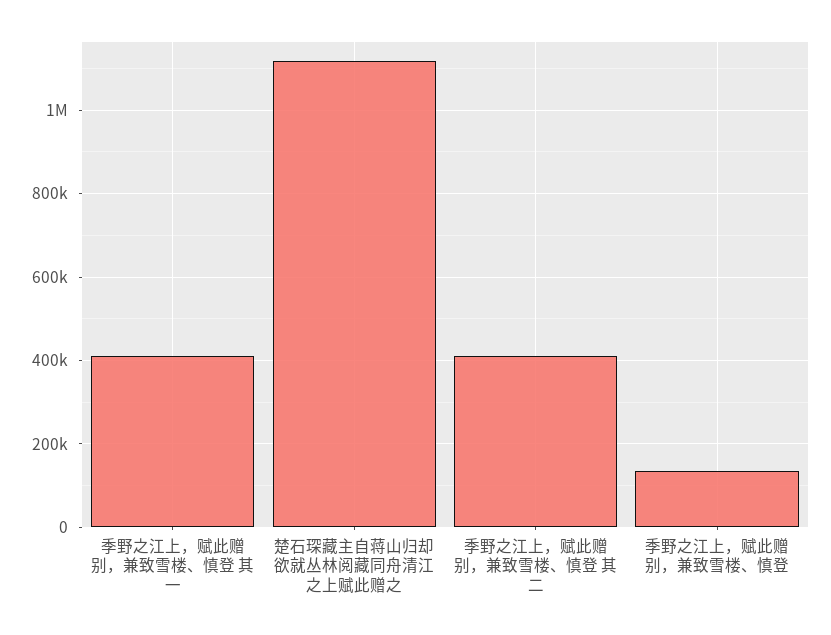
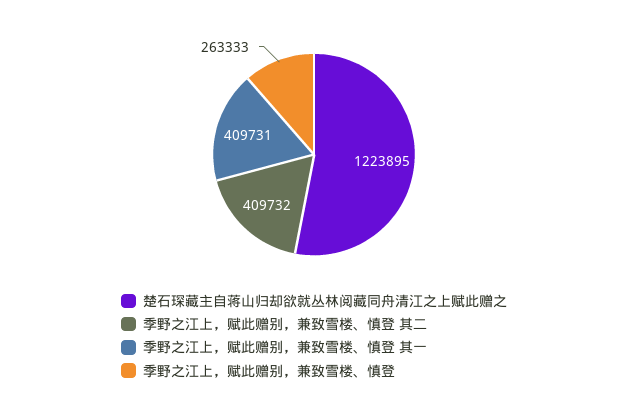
楚石琛藏主自蒋山归却欲就丛林阅藏同舟清江之上赋此赠之: 1120000 -> 1223895
季野之江上，赋此赠别，兼致雪楼、慎登: 140000 -> 263333

